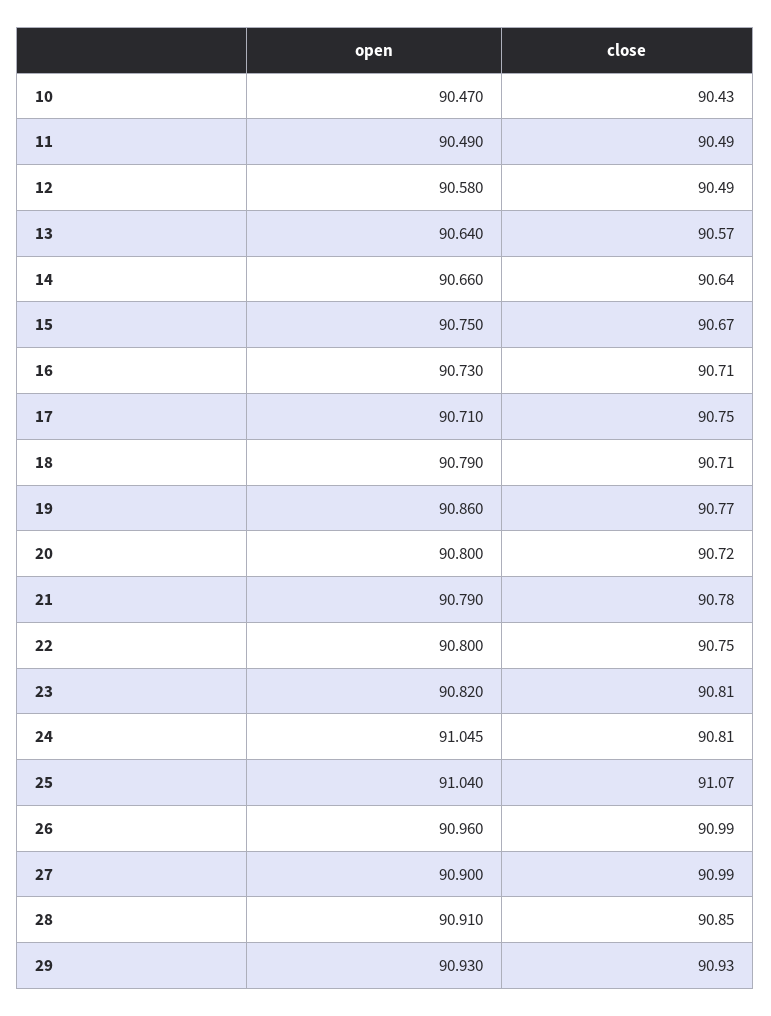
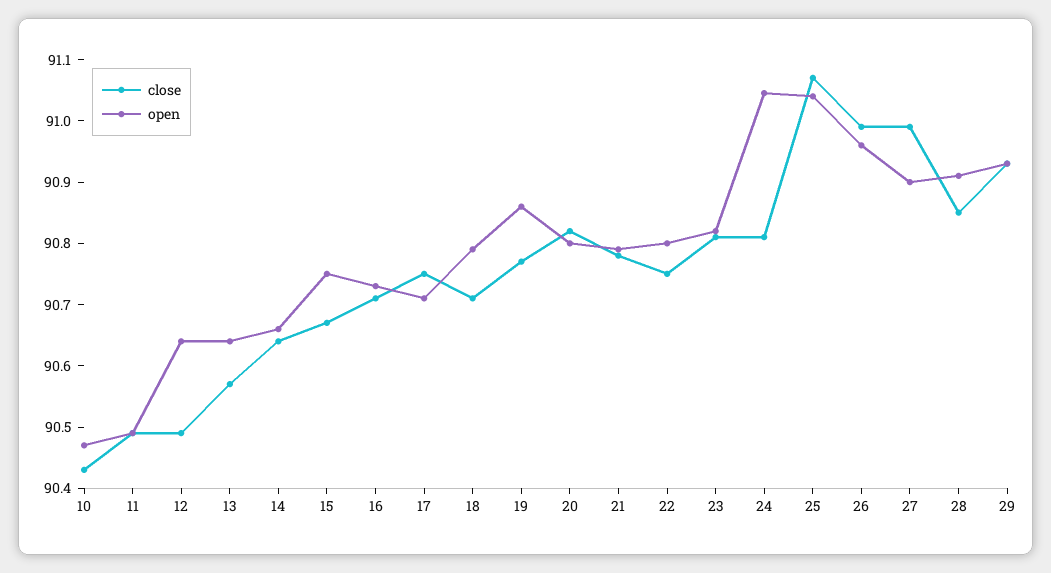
open, 12: 90.58 -> 90.64
close, 20: 90.72 -> 90.82

